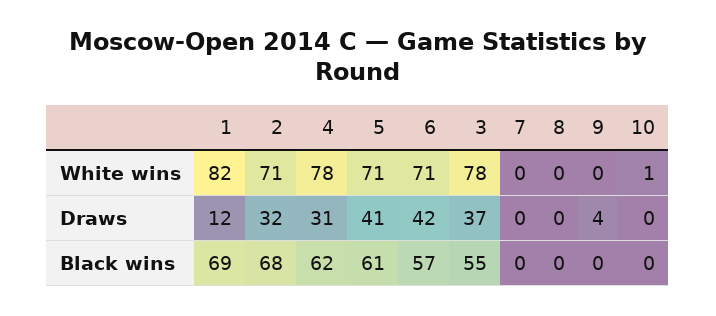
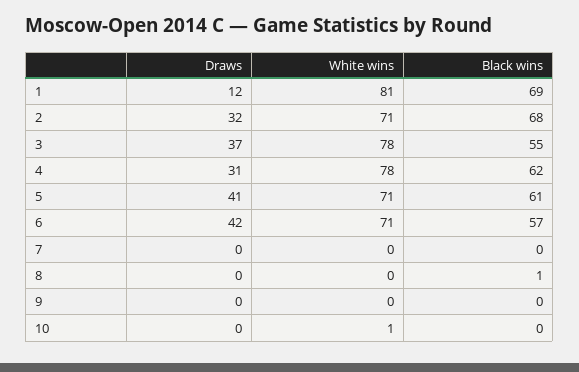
1, White wins: 82 -> 81
9, Draws: 4 -> 0
8, Black wins: 0 -> 1

